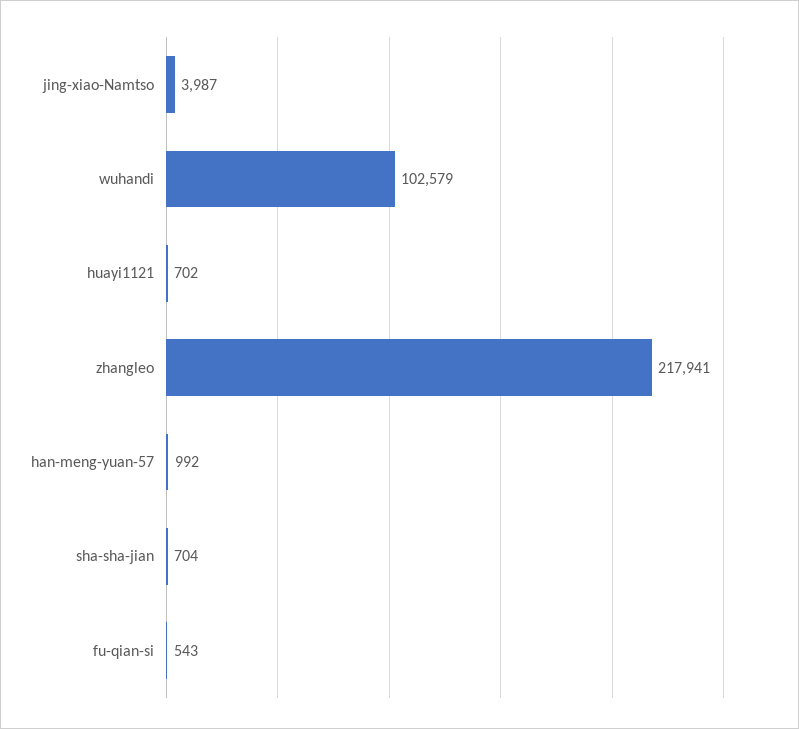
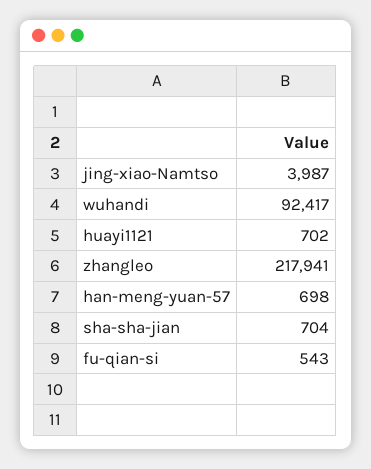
wuhandi: 102579 -> 92417
han-meng-yuan-57: 992 -> 698

